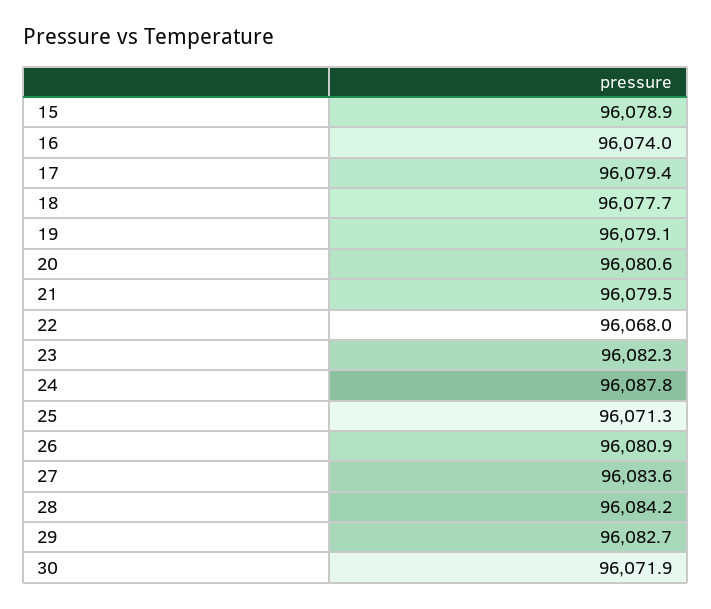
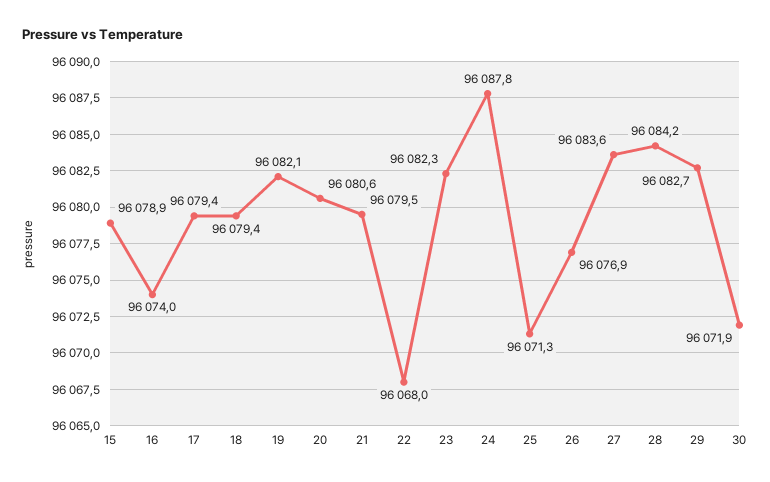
18: 96077.7 -> 96079.4
19: 96079.1 -> 96082.1
26: 96080.9 -> 96076.9

